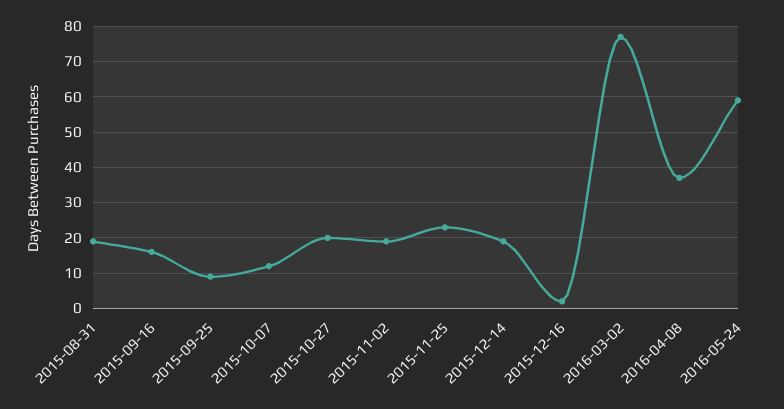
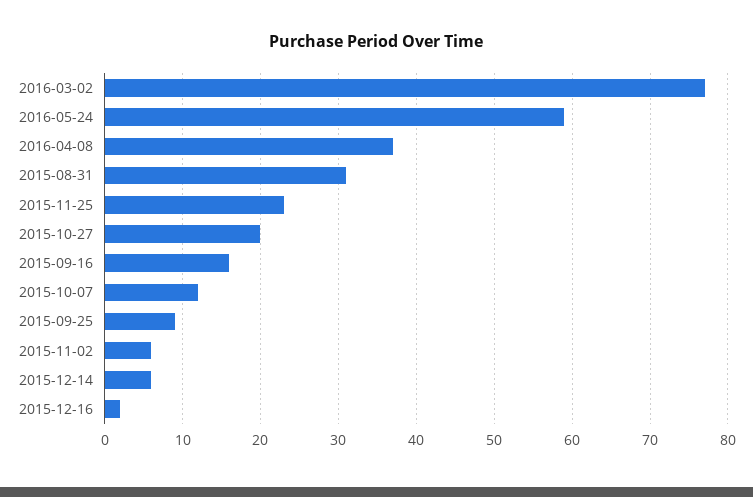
2015-08-31: 20 -> 31
2015-11-02: 20 -> 6
2015-12-14: 20 -> 6

